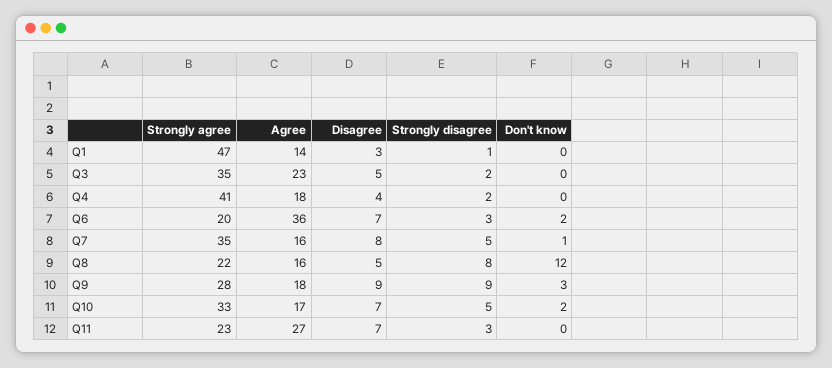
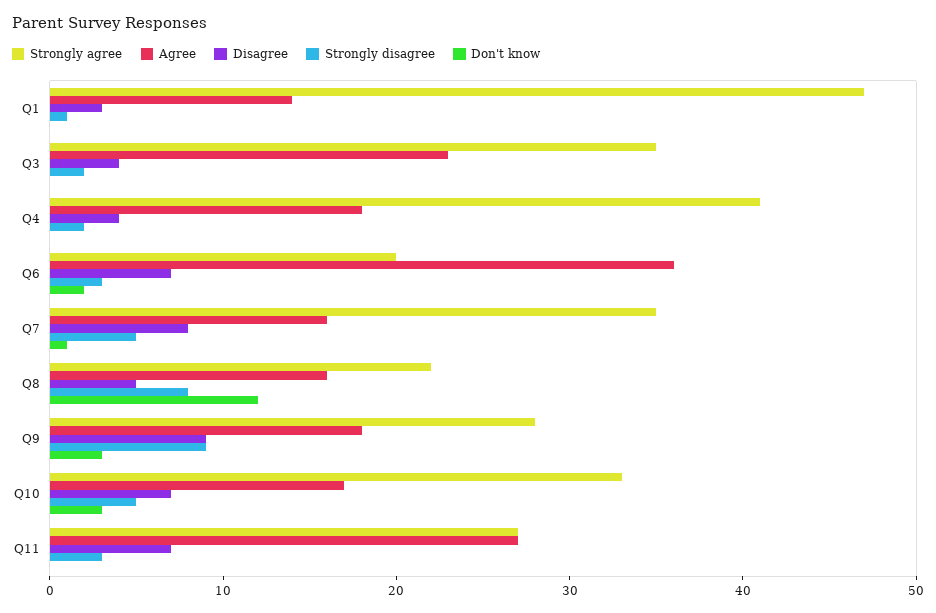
Disagree, Q3: 5 -> 4
Don't know, Q10: 2 -> 3
Strongly agree, Q11: 23 -> 27

